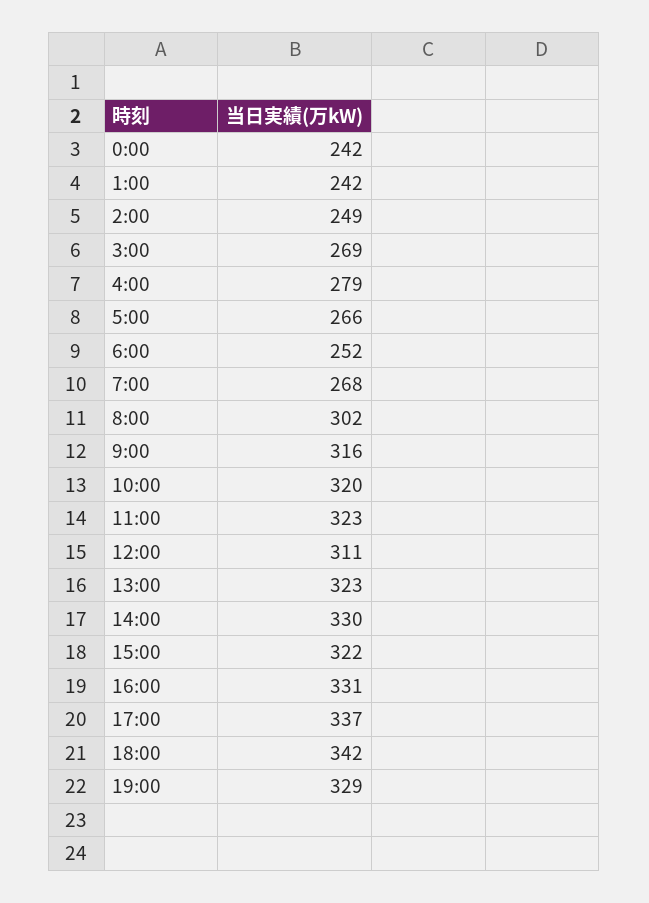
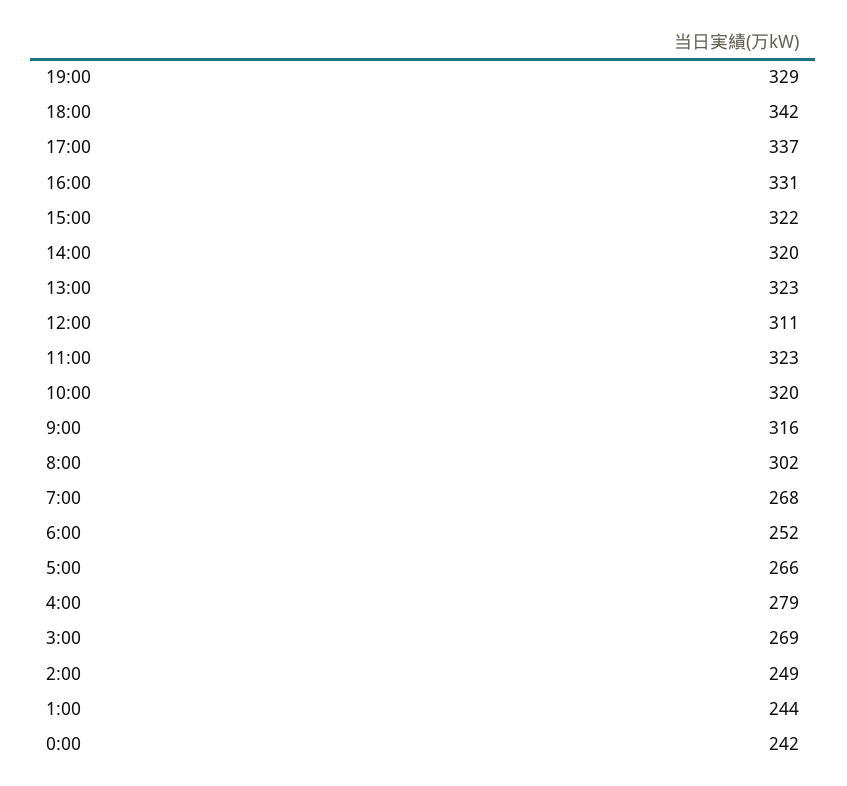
1:00: 242 -> 244
14:00: 330 -> 320

